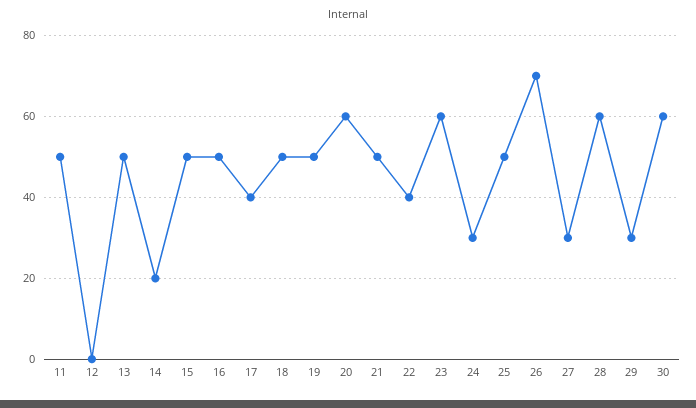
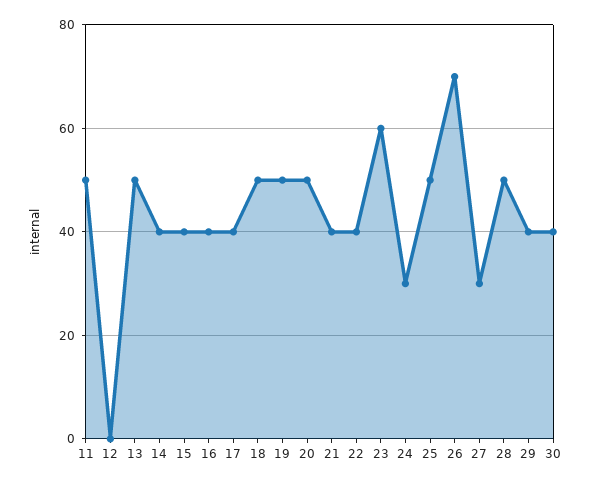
14: 20 -> 40
15: 50 -> 40
16: 50 -> 40
20: 60 -> 50
21: 50 -> 40
28: 60 -> 50
29: 30 -> 40
30: 60 -> 40

